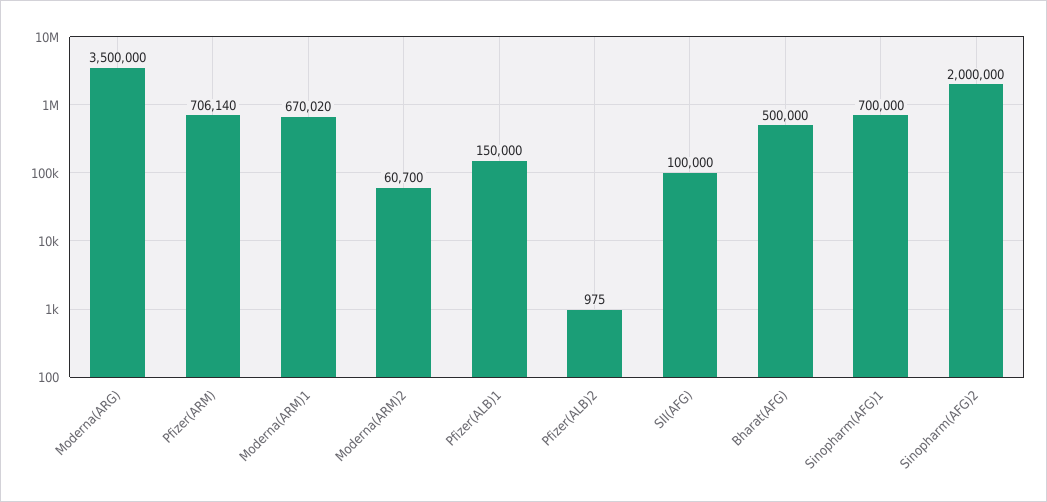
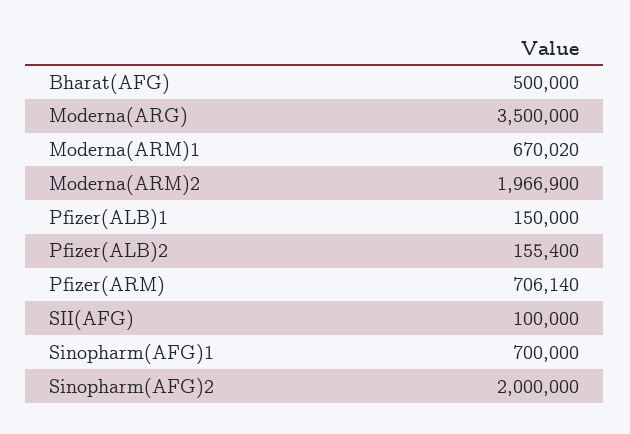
Moderna(ARM)2: 60700 -> 1966900
Pfizer(ALB)2: 975 -> 155400

